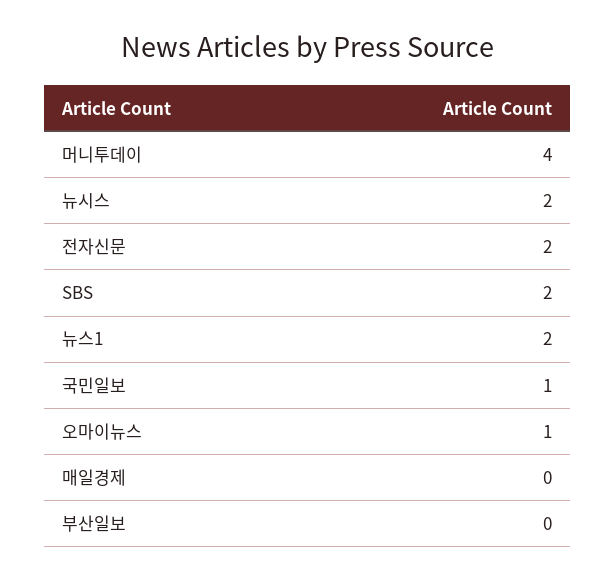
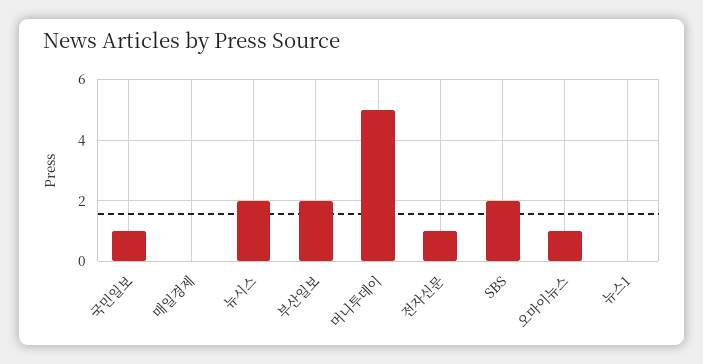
머니투데이: 4 -> 5
전자신문: 2 -> 1
뉴스1: 2 -> 0
부산일보: 0 -> 2

